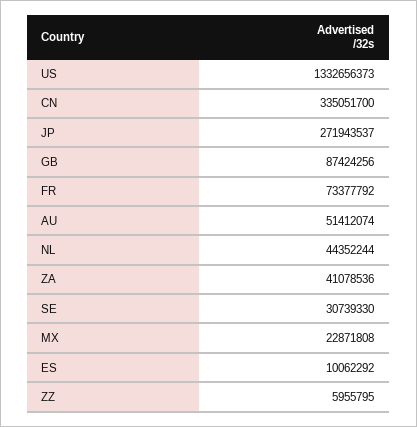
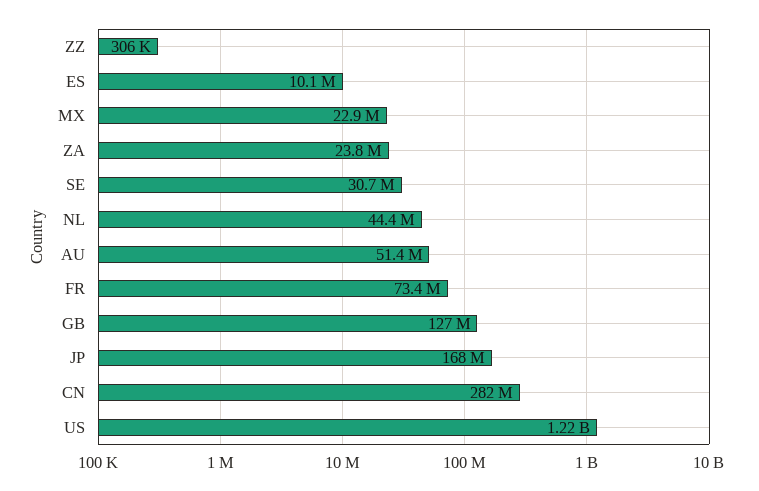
US: 1332656373 -> 1220000000
CN: 335051700 -> 282000000
JP: 271943537 -> 168000000
GB: 87424256 -> 127000000
ZA: 41078536 -> 23800000
ZZ: 5955795 -> 306000

